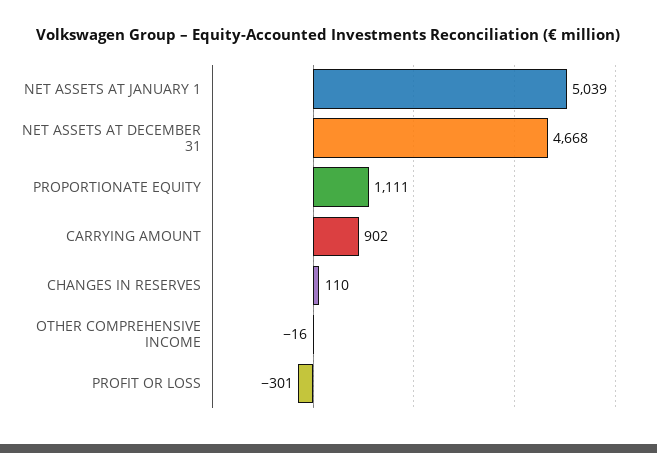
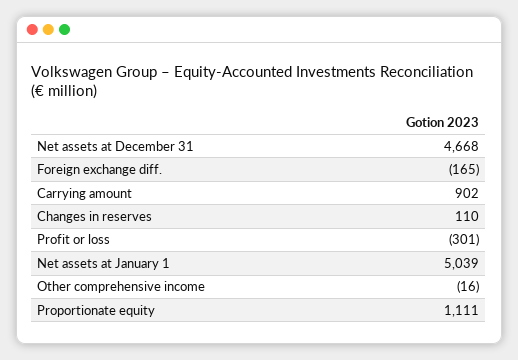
Foreign exchange diff.: none -> -165

